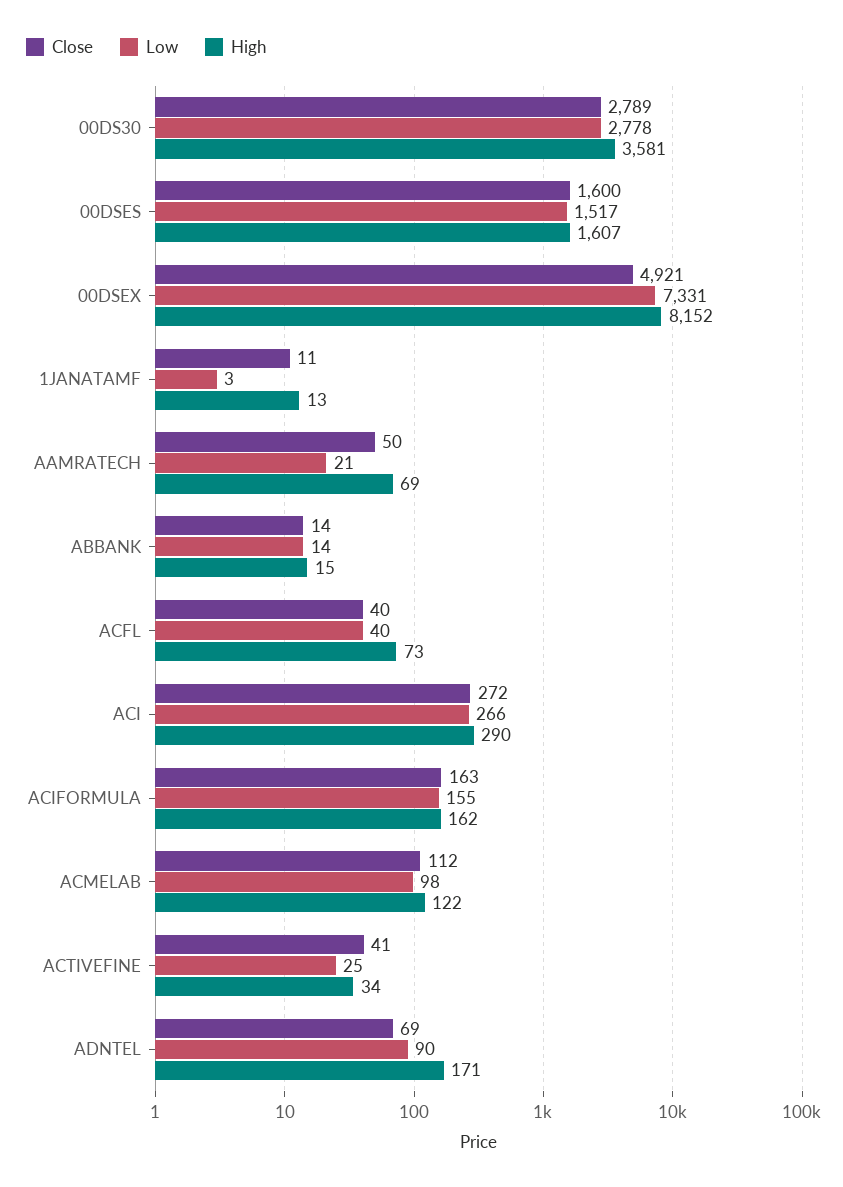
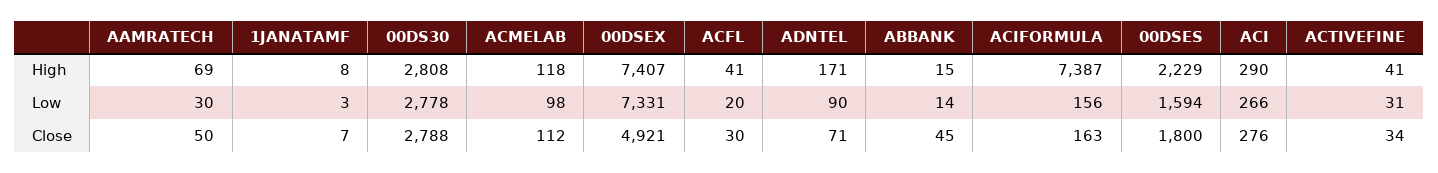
Close, 00DS30: 2789 -> 2788
High, 00DS30: 3581 -> 2808
Close, 00DSES: 1600 -> 1800
Low, 00DSES: 1517 -> 1594
High, 00DSES: 1607 -> 2229
High, 00DSEX: 8152 -> 7407
Close, 1JANATAMF: 11 -> 7
High, 1JANATAMF: 13 -> 8
Low, AAMRATECH: 21 -> 30
Close, ABBANK: 14 -> 45
Close, ACFL: 40 -> 30
Low, ACFL: 40 -> 20
High, ACFL: 73 -> 41
Close, ACI: 272 -> 276
Low, ACIFORMULA: 155 -> 156
High, ACIFORMULA: 162 -> 7387
High, ACMELAB: 122 -> 118
Close, ACTIVEFINE: 41 -> 34
Low, ACTIVEFINE: 25 -> 31
High, ACTIVEFINE: 34 -> 41
Close, ADNTEL: 69 -> 71

